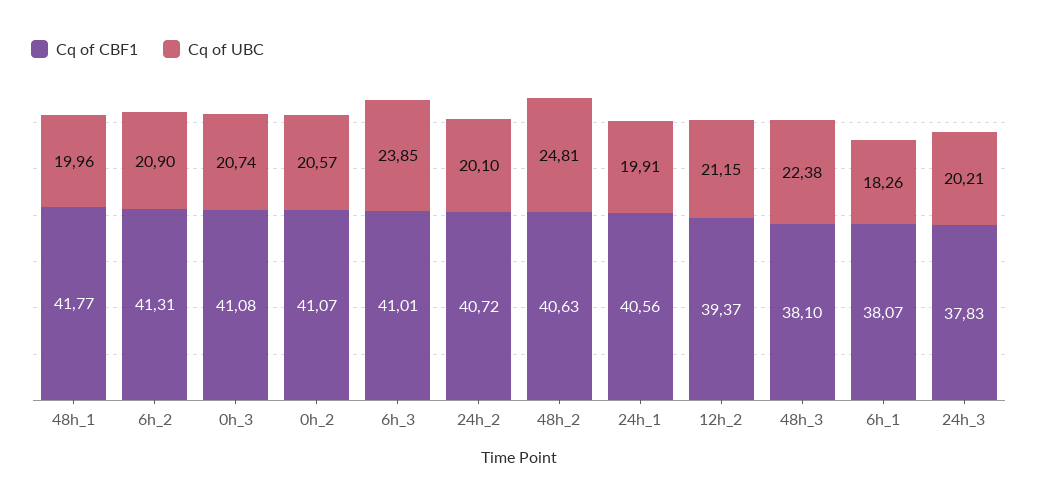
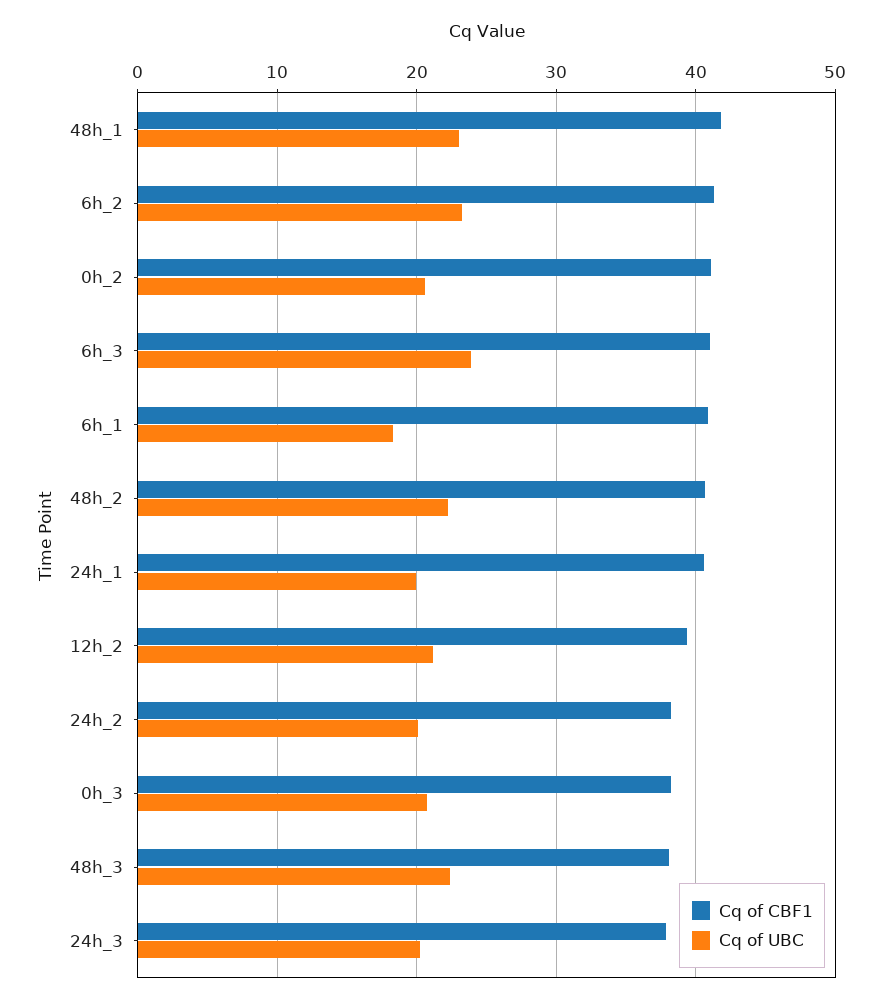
Cq of UBC, 48h_1: 19.96 -> 23
Cq of UBC, 6h_2: 20.9 -> 23
Cq of CBF1, 0h_3: 41.08 -> 38
Cq of CBF1, 24h_2: 40.72 -> 38
Cq of UBC, 48h_2: 24.81 -> 22
Cq of CBF1, 6h_1: 38.07 -> 41

